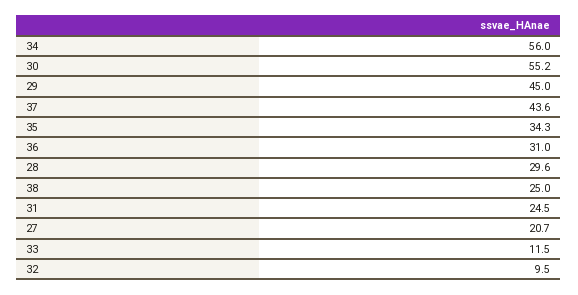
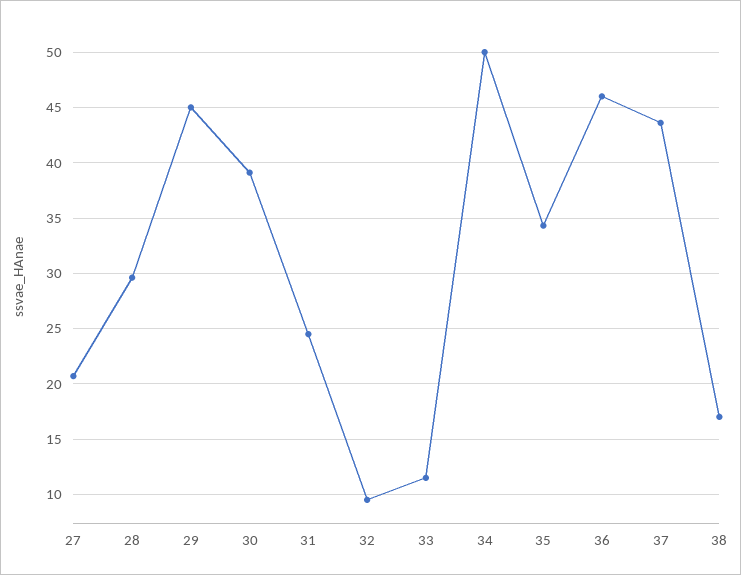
34: 56 -> 50
30: 55.2 -> 39
36: 31 -> 46
38: 25 -> 17

